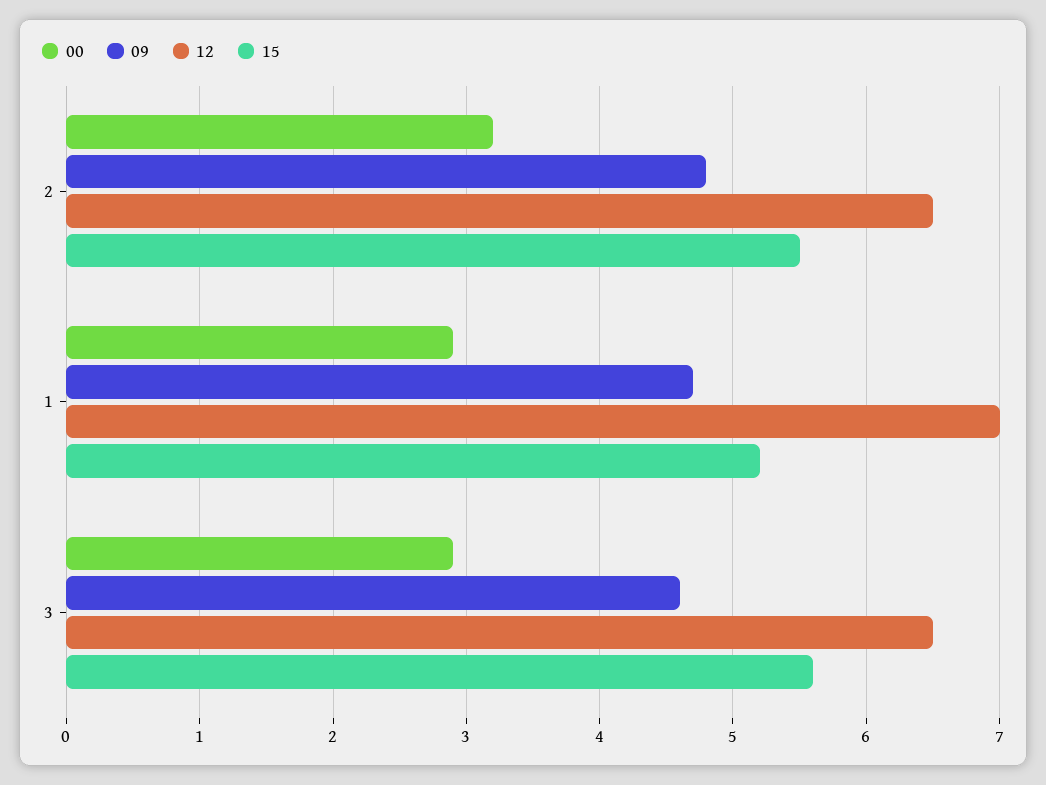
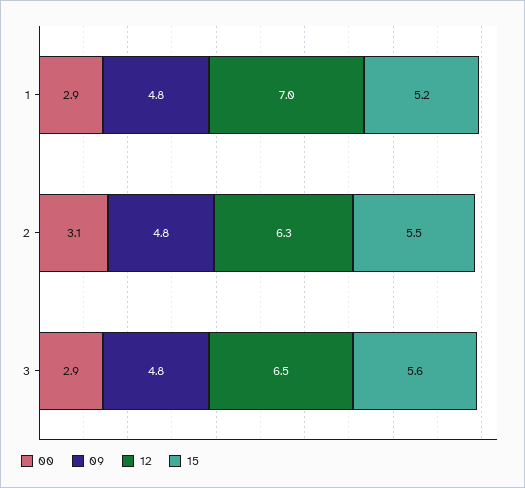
00, 2: 3.2 -> 3.1
12, 2: 6.5 -> 6.3
09, 1: 4.7 -> 4.8
09, 3: 4.6 -> 4.8

